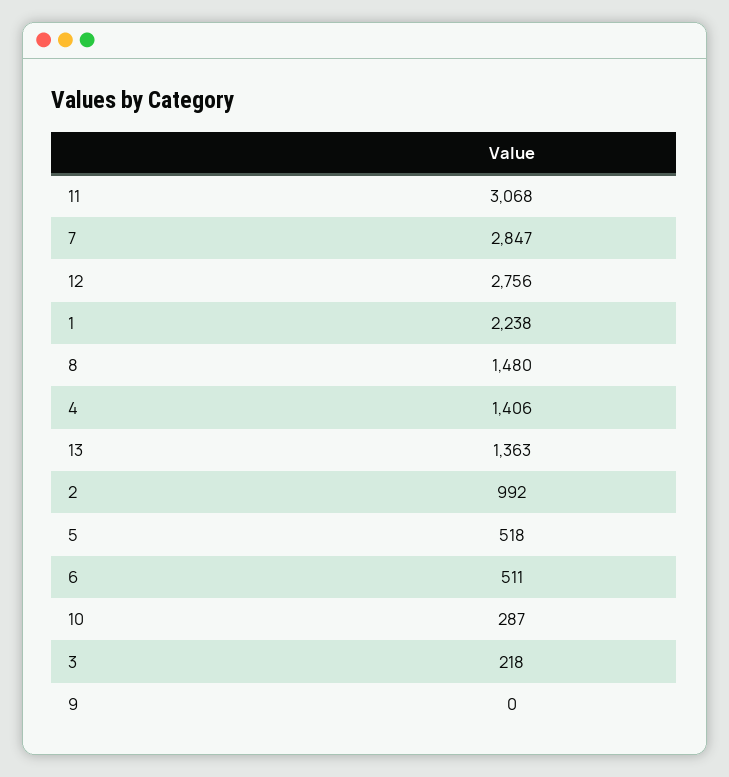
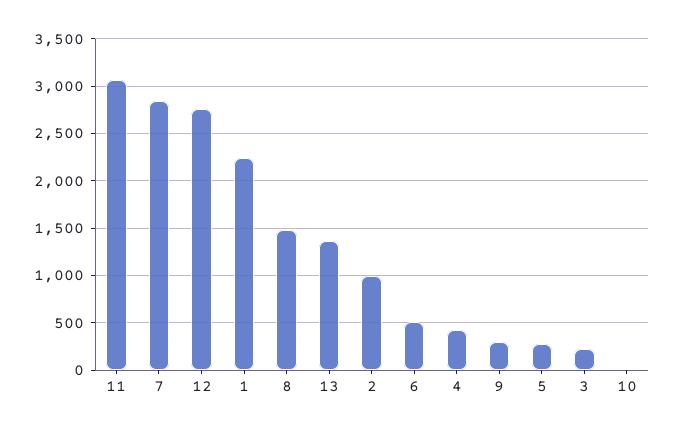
4: 1406 -> 400
5: 518 -> 300
10: 287 -> 0
9: 0 -> 300

